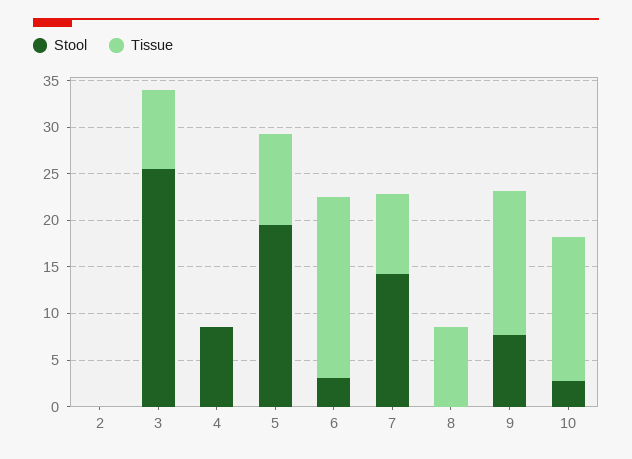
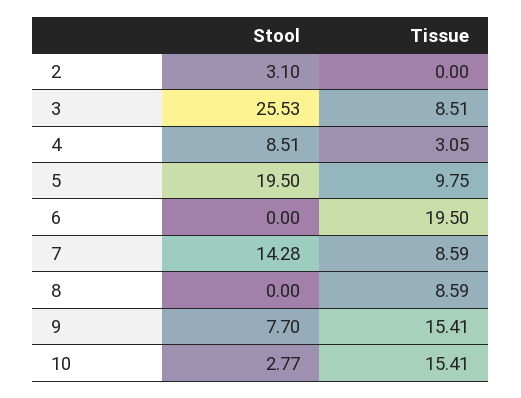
Stool, 2: 0 -> 3.1
Tissue, 4: 0 -> 3.05
Stool, 6: 3 -> 0

